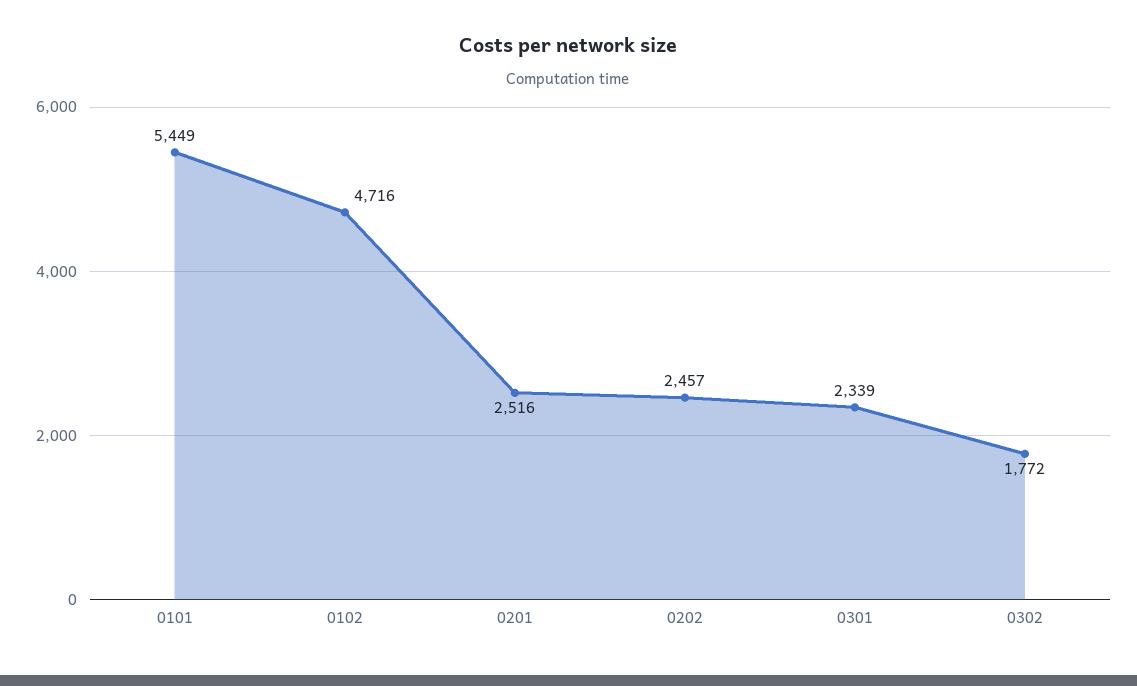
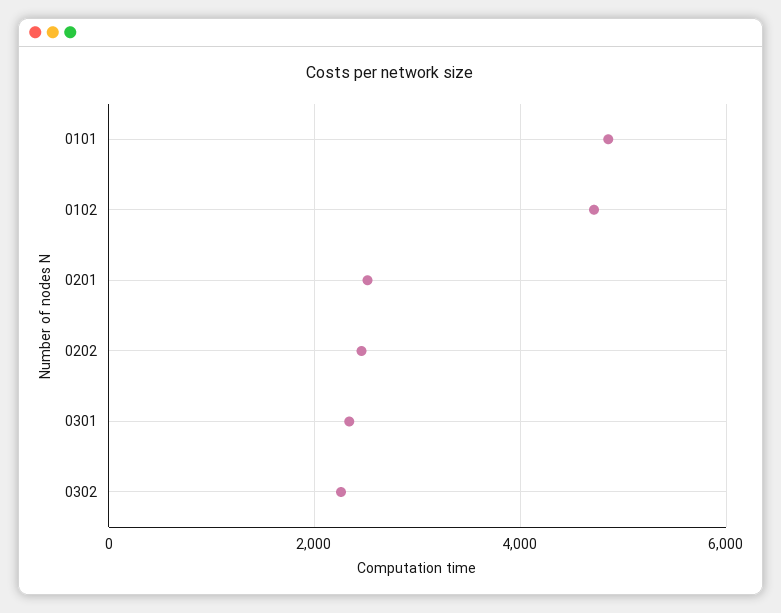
0101: 5449 -> 4800
0302: 1772 -> 2200

